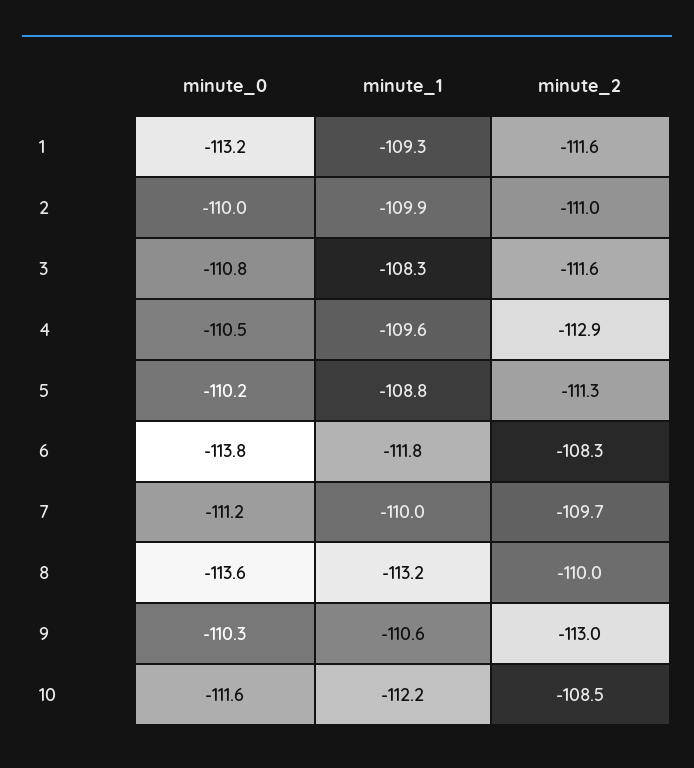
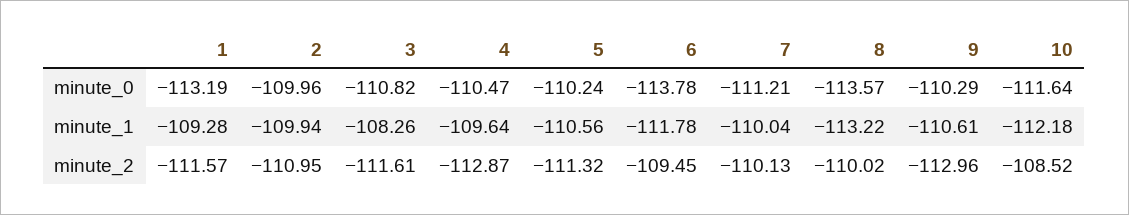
minute_1, 5: -108.8 -> -110.56
minute_2, 6: -108.3 -> -109.45
minute_2, 7: -109.7 -> -110.13

